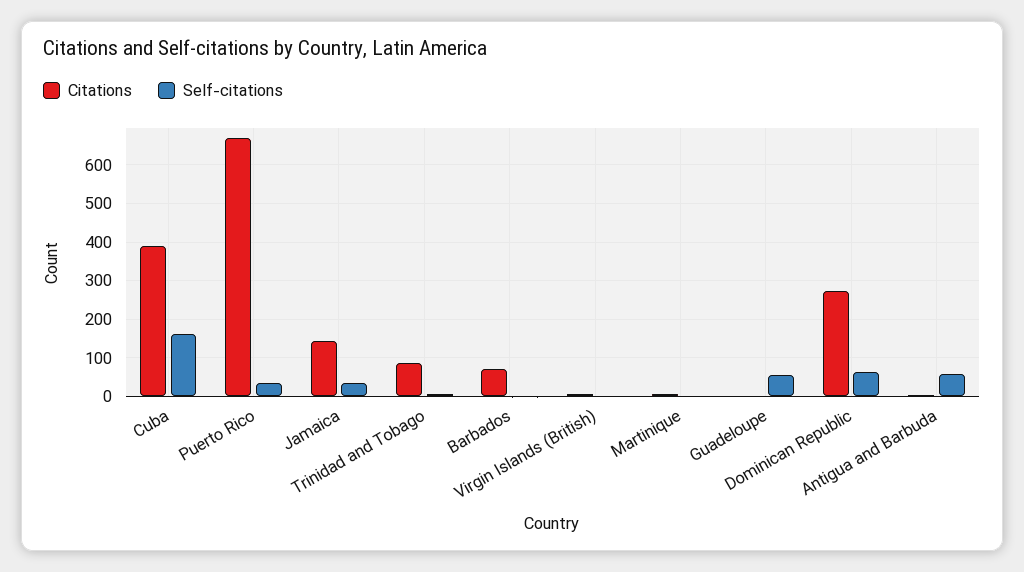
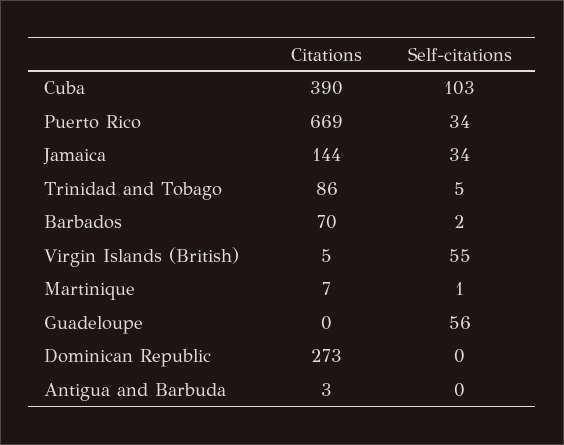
Self-citations, Cuba: 160 -> 103
Self-citations, Virgin Islands (British): 0 -> 55
Self-citations, Dominican Republic: 60 -> 0
Self-citations, Antigua and Barbuda: 60 -> 0

